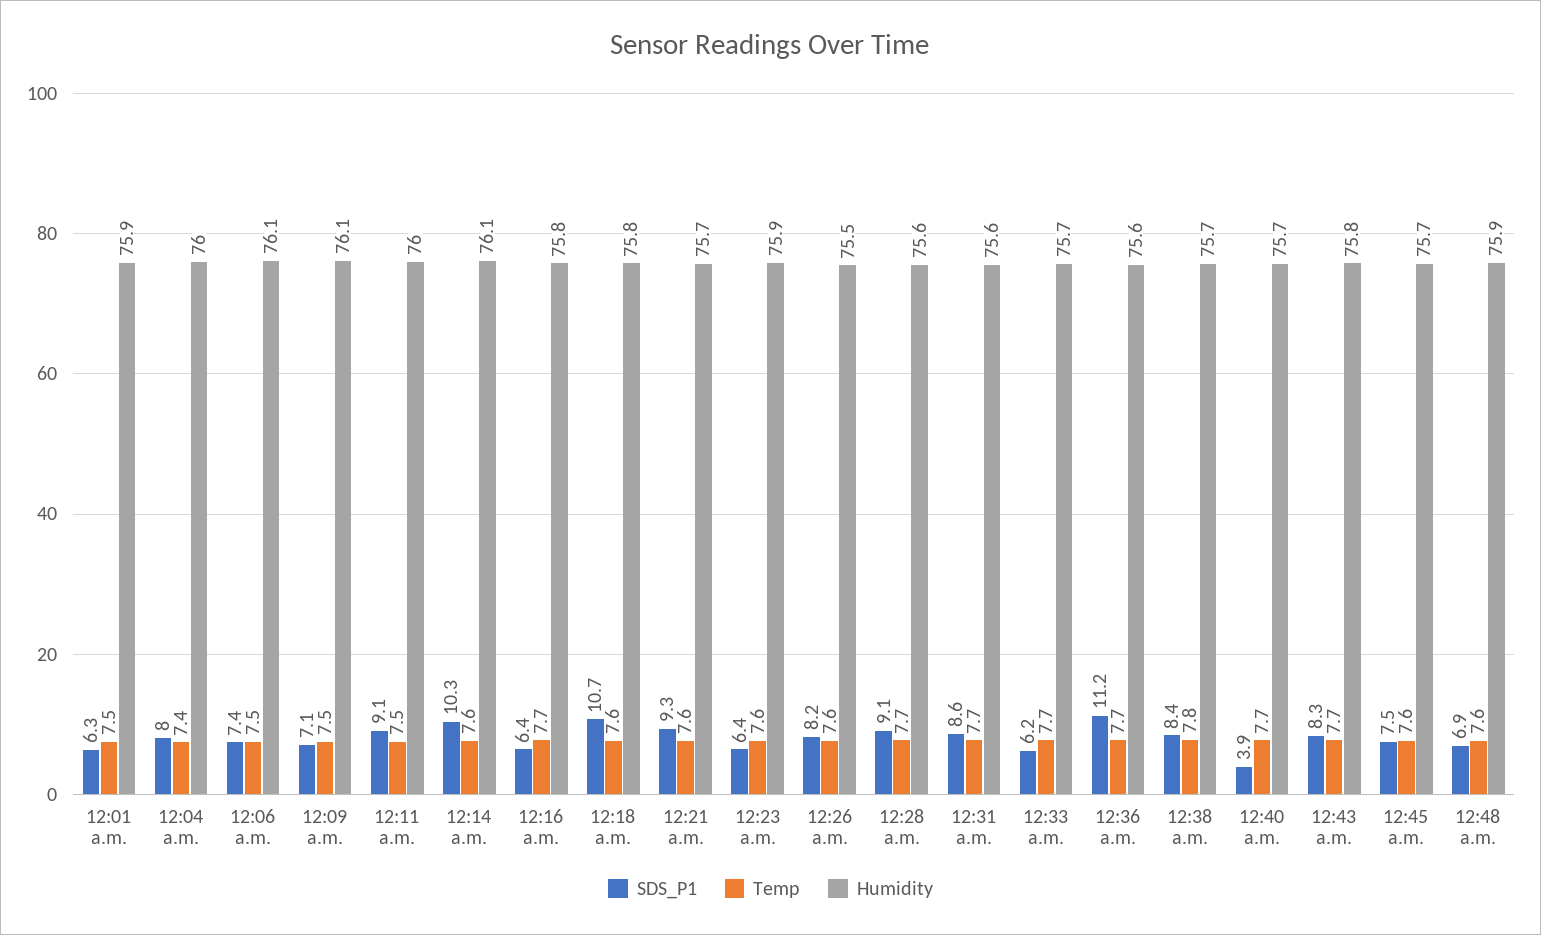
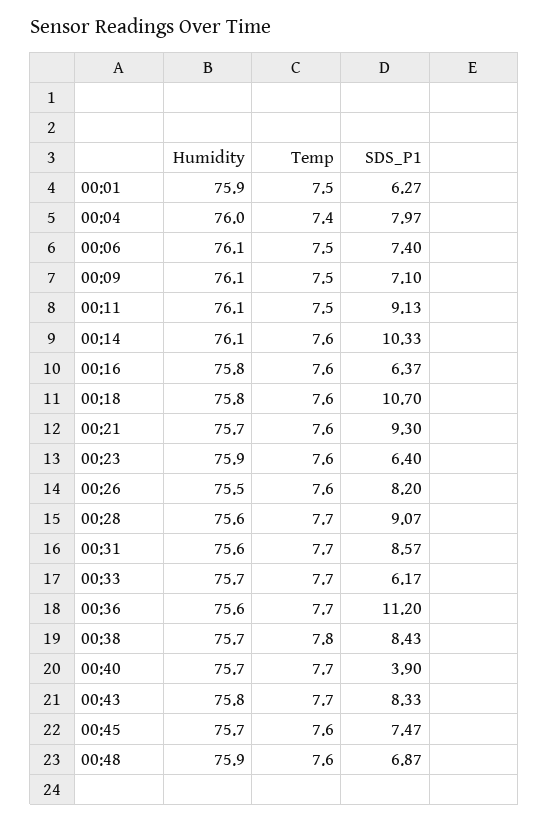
Humidity, 12:11 a.m.: 76 -> 76.1
Temp, 12:16 a.m.: 7.7 -> 7.6

